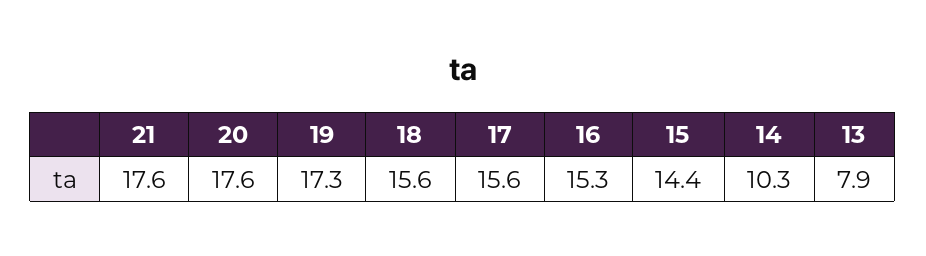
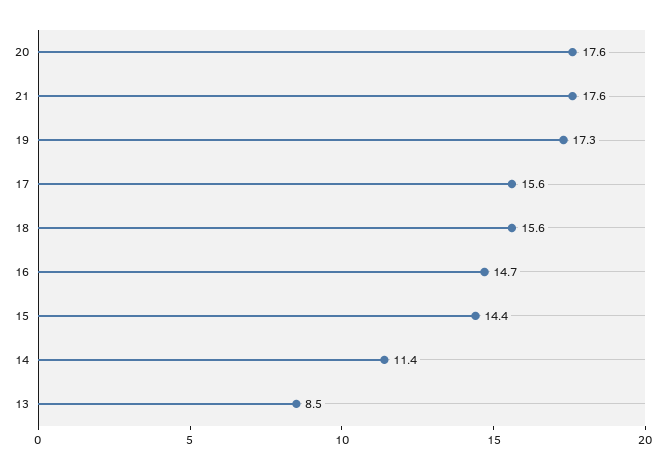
16: 15.3 -> 14.7
14: 10.3 -> 11.4
13: 7.9 -> 8.5

